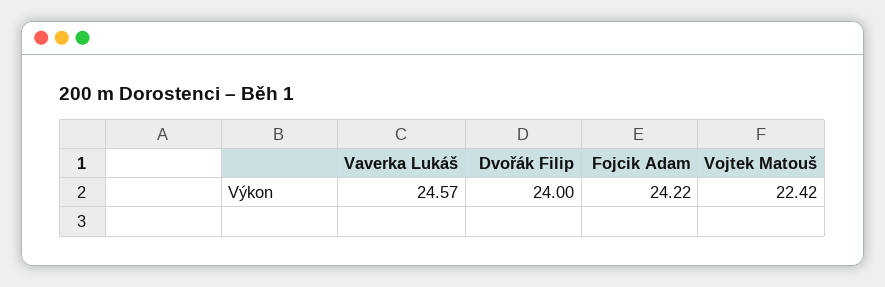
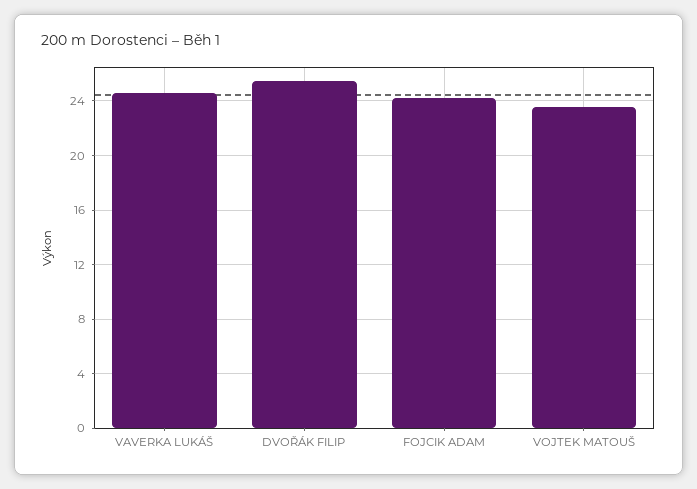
Dvořák Filip: 24 -> 25.5
Vojtek Matouš: 22.42 -> 23.5

